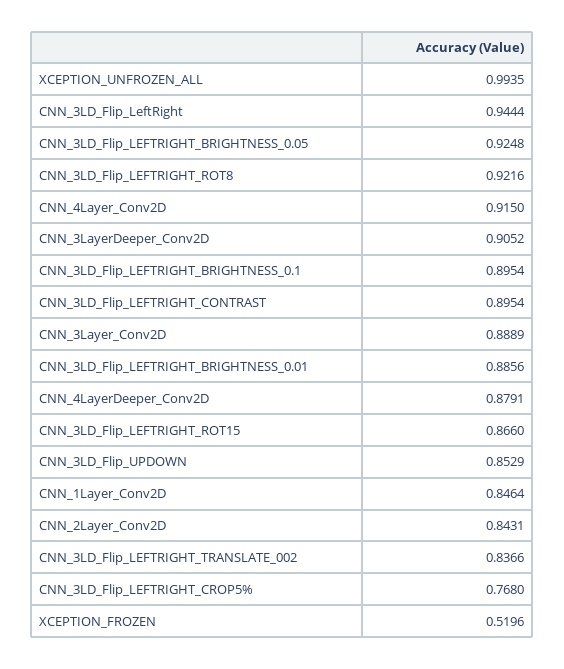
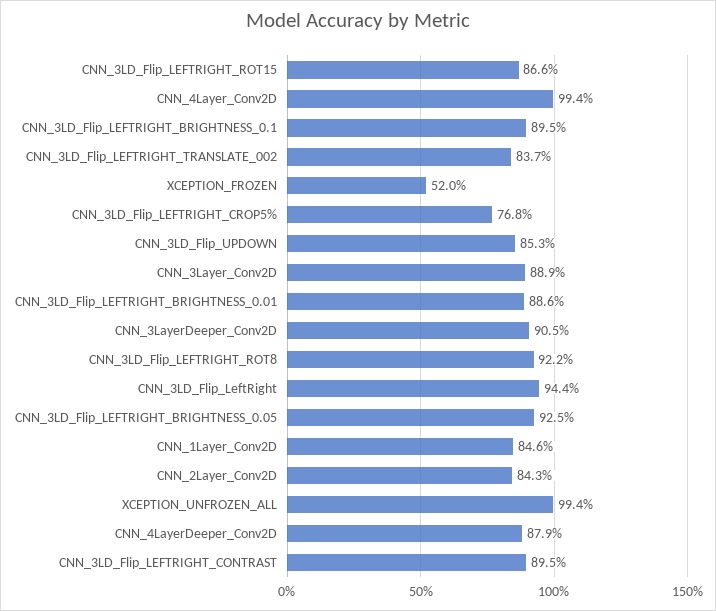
CNN_4Layer_Conv2D: 0.915 -> 0.994

